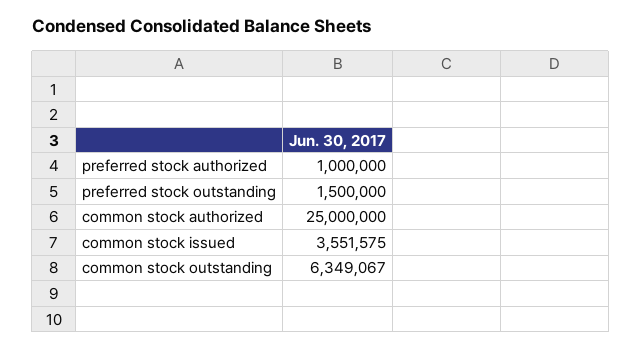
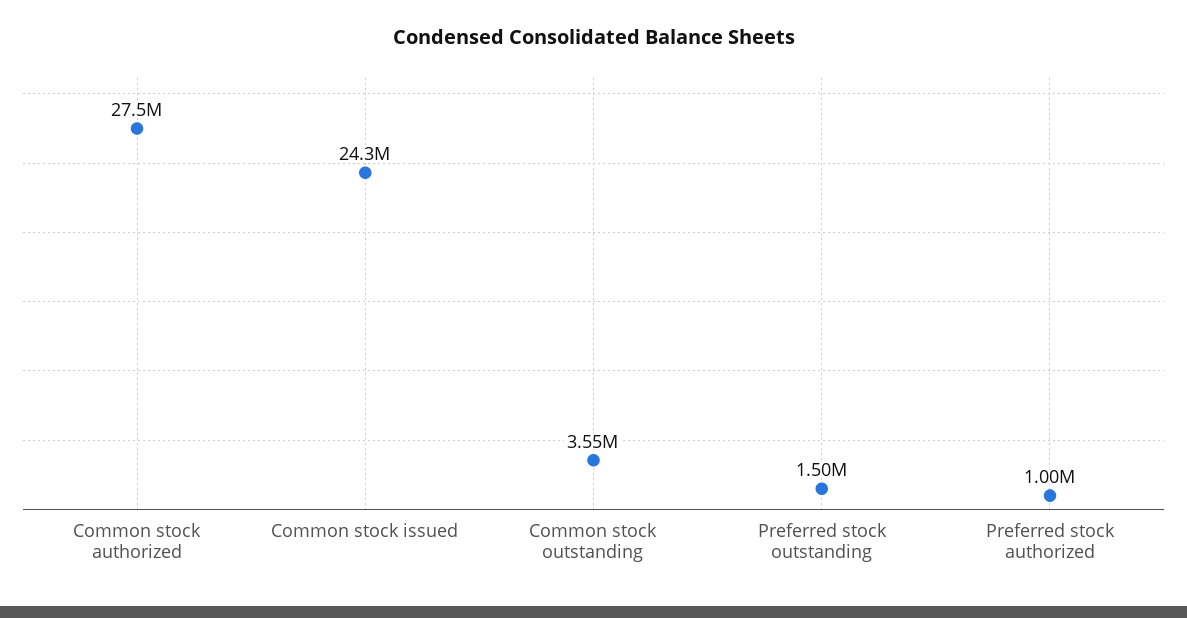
common stock authorized: 25000000 -> 27500000
common stock issued: 3551575 -> 24300000
common stock outstanding: 6349067 -> 3550000

